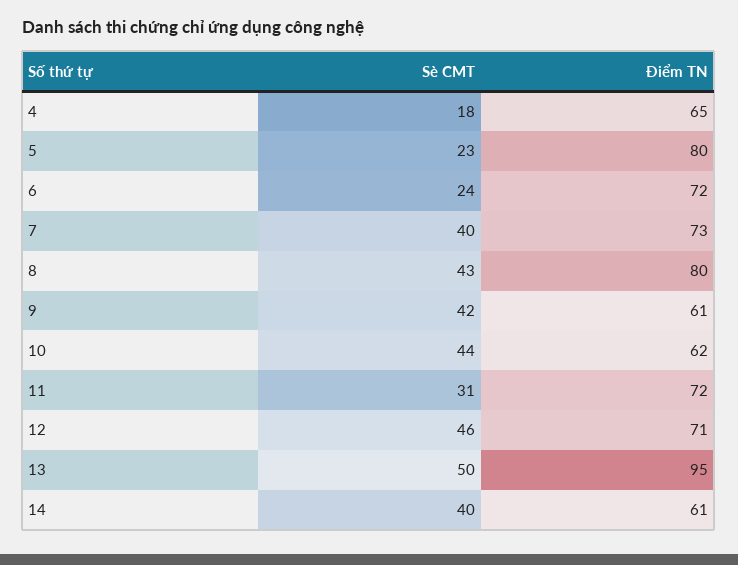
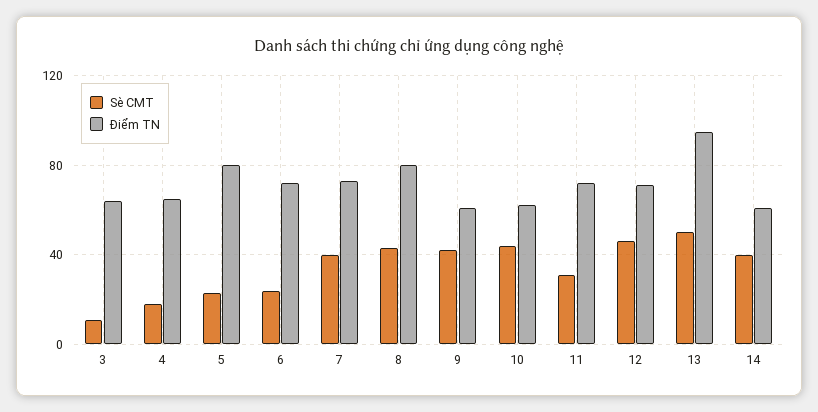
Sè CMT, 3: none -> 10
Điểm TN, 3: none -> 65

